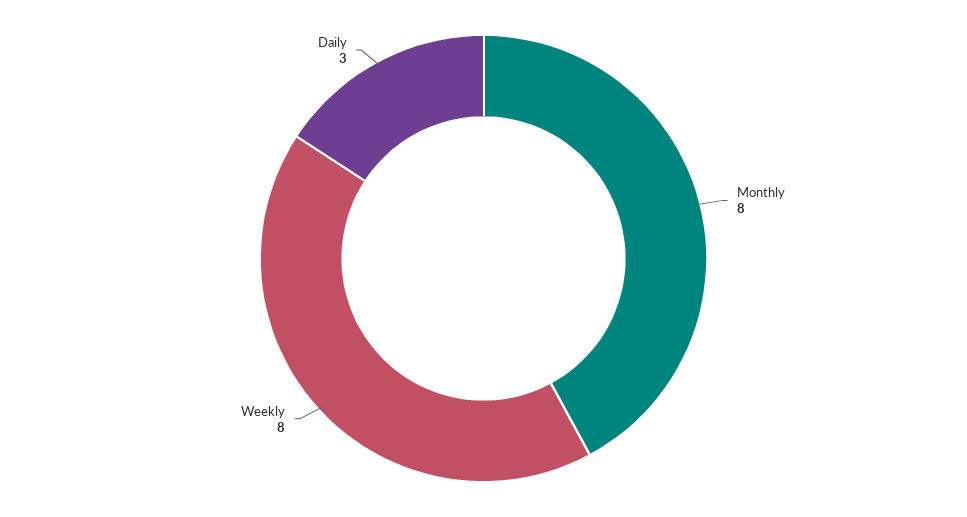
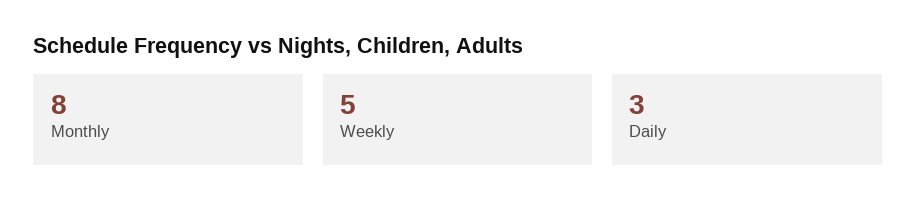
Weekly: 8 -> 5

